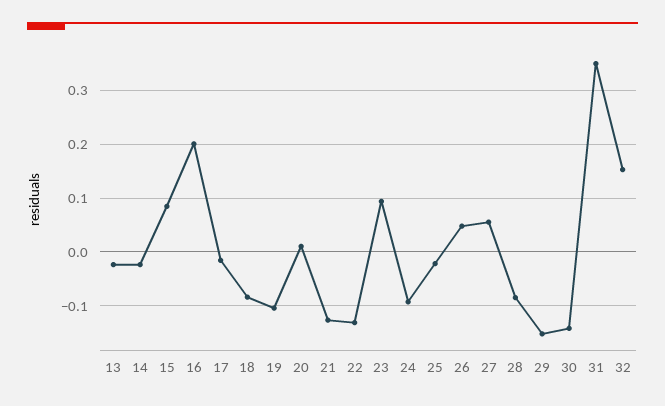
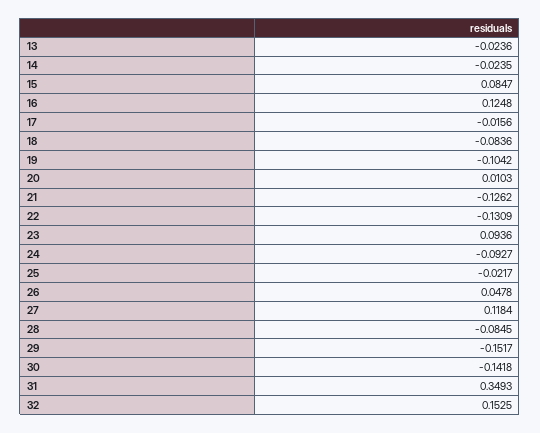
16: 0.2 -> 0.1248
27: 0.06 -> 0.1184

